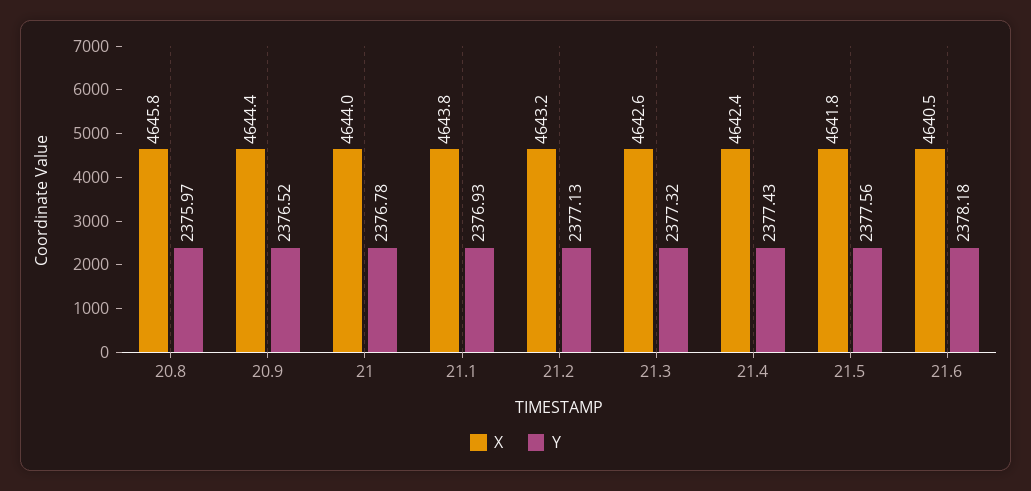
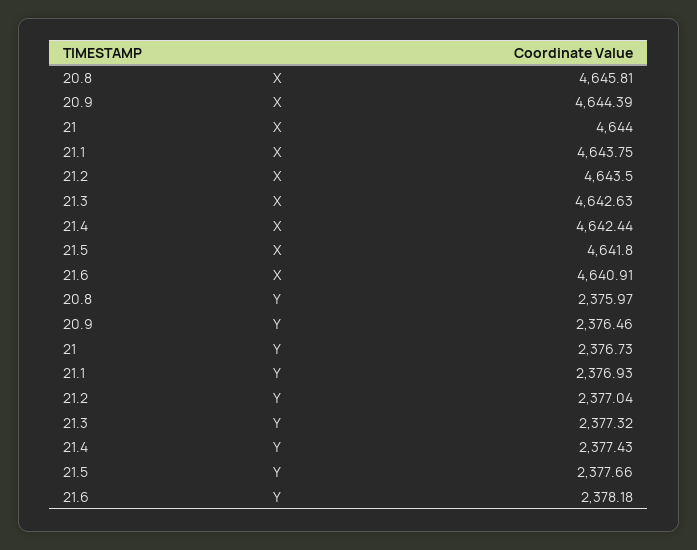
Y, 20.9: 2376.52 -> 2376.46
Y, 21: 2376.78 -> 2376.73
X, 21.2: 4643.2 -> 4643.5
Y, 21.2: 2377.13 -> 2377.04
Y, 21.5: 2377.56 -> 2377.66
X, 21.6: 4640.5 -> 4640.91

